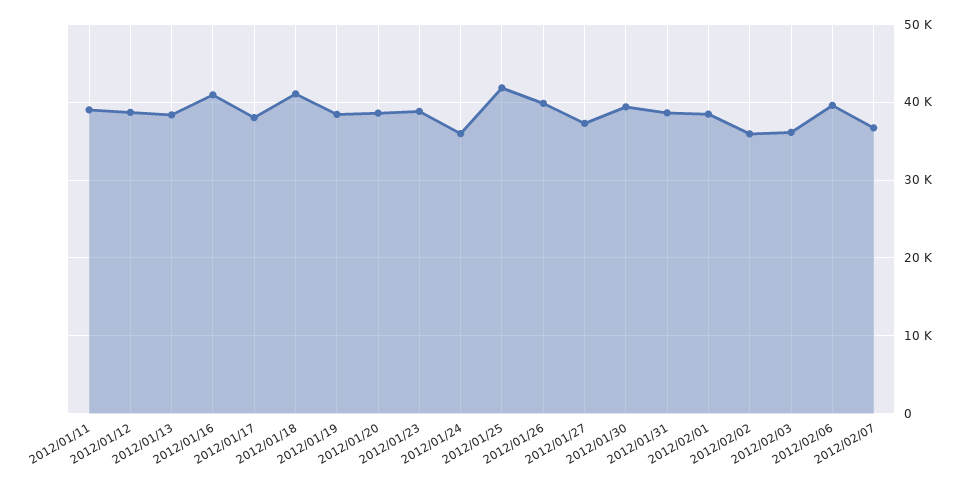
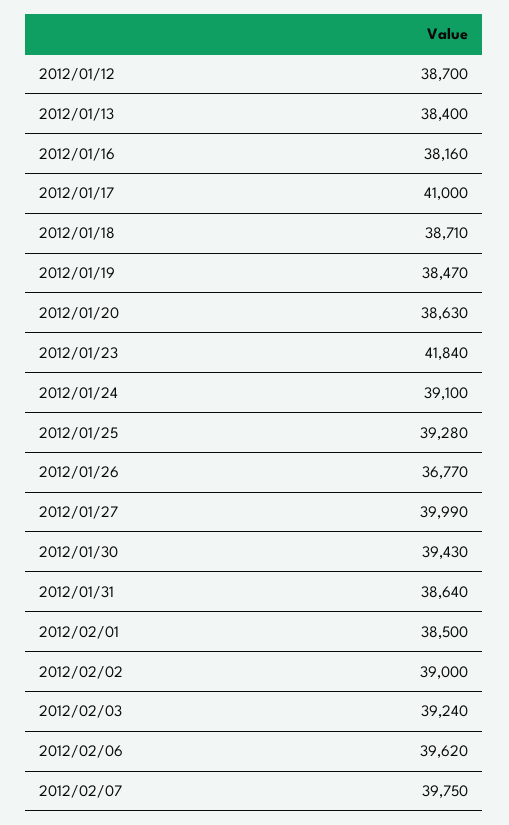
2012/01/11: 39000 -> none
2012/01/16: 41000 -> 38160
2012/01/17: 38000 -> 41000
2012/01/18: 41000 -> 38710
2012/01/23: 39000 -> 41840
2012/01/24: 36000 -> 39100
2012/01/25: 42000 -> 39280
2012/01/26: 40000 -> 36770
2012/01/27: 37000 -> 39990
2012/02/02: 36000 -> 39000
2012/02/03: 36000 -> 39240
2012/02/07: 37000 -> 39750

